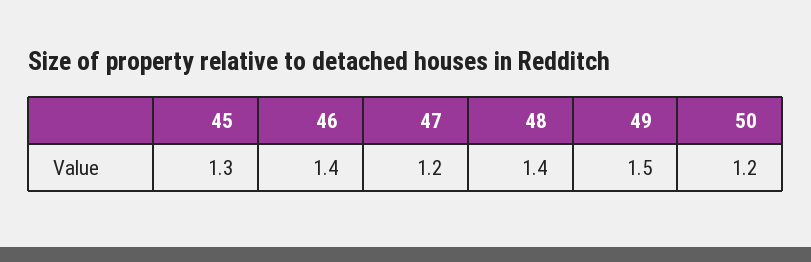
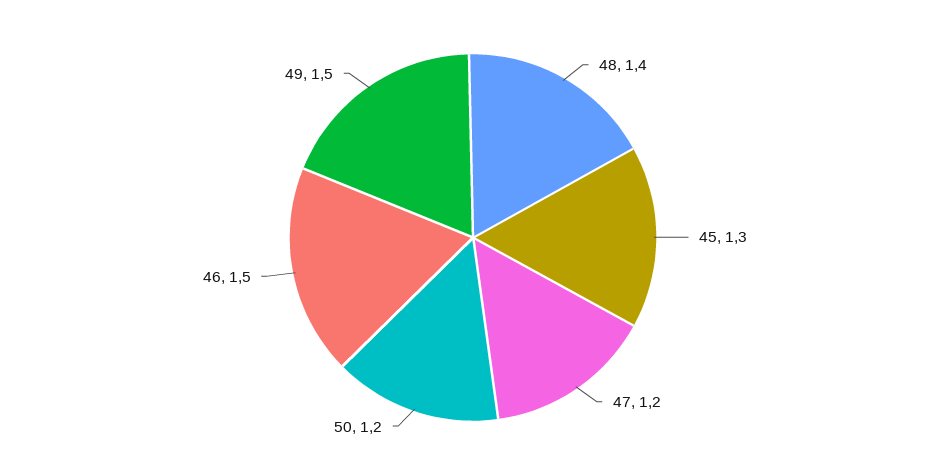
46: 1.4 -> 1.5

